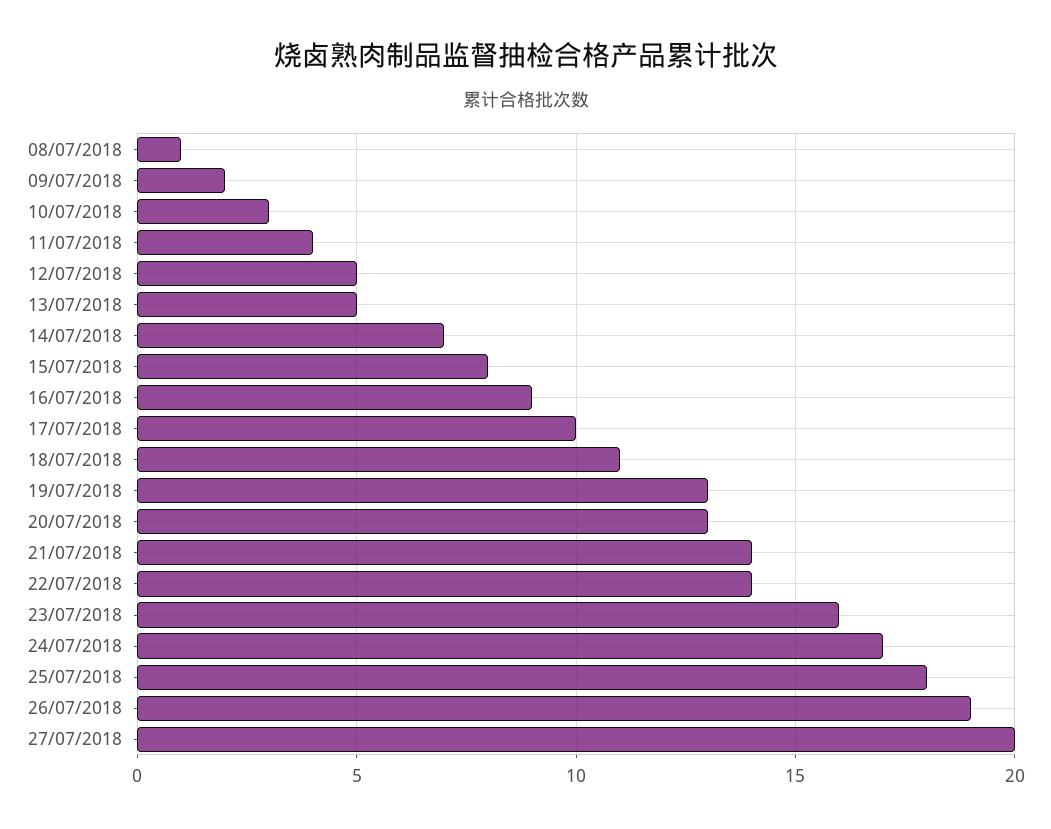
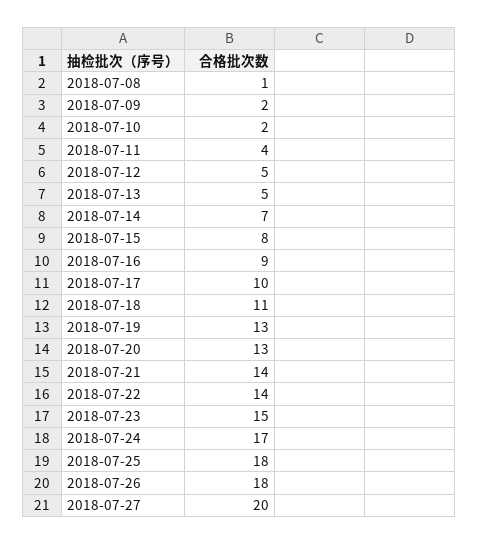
10/07/2018: 3 -> 2
23/07/2018: 16 -> 15
26/07/2018: 19 -> 18

